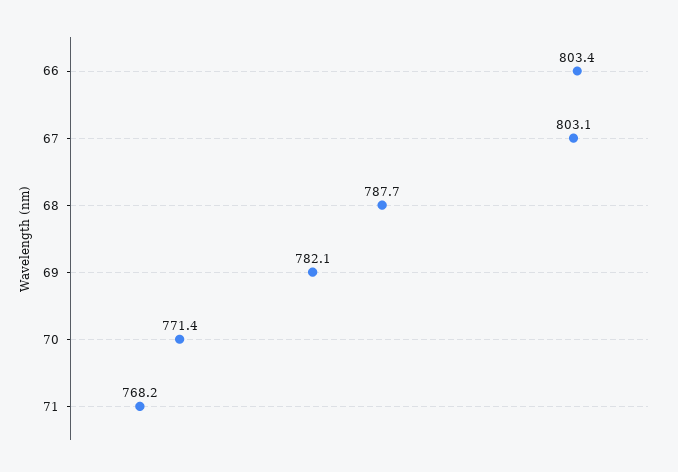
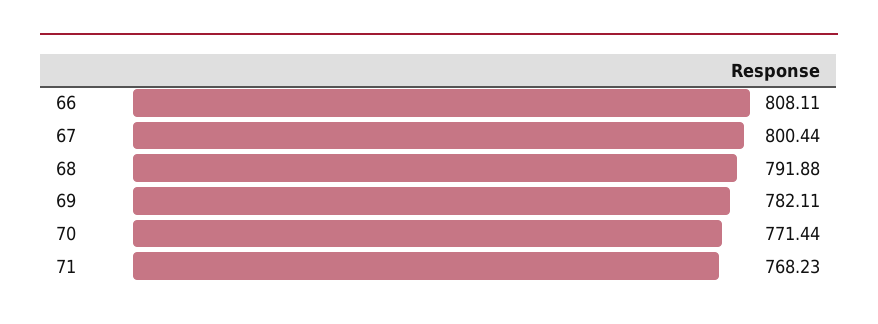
66: 803.4 -> 808.11
67: 803.1 -> 800.44
68: 787.7 -> 791.88

